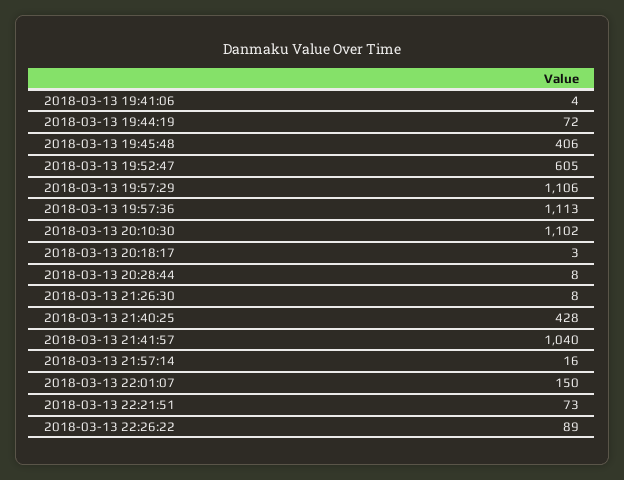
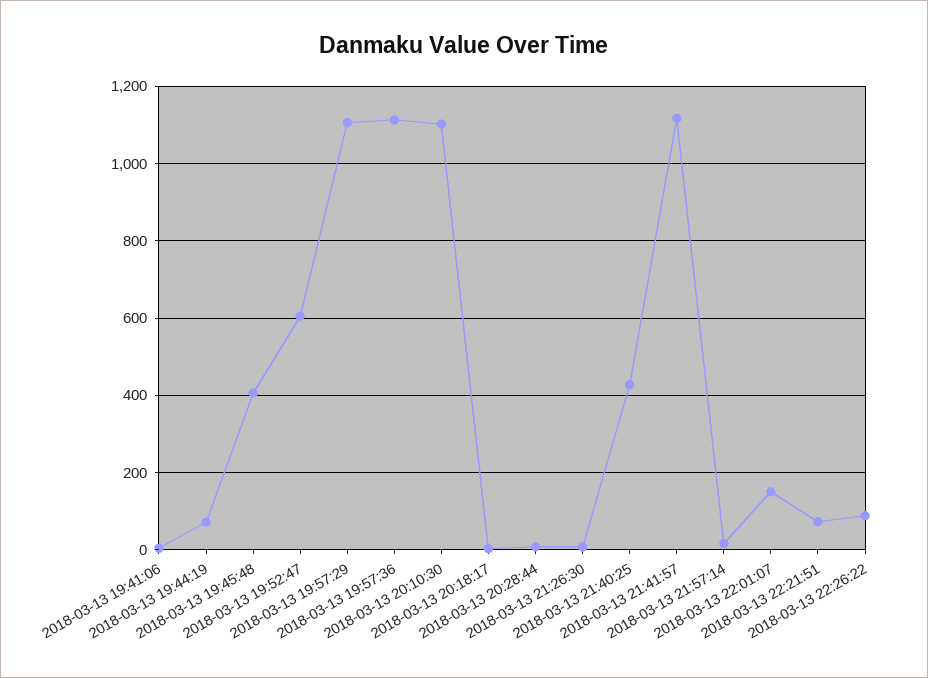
2018-03-13 21:41:57: 1040 -> 1120

